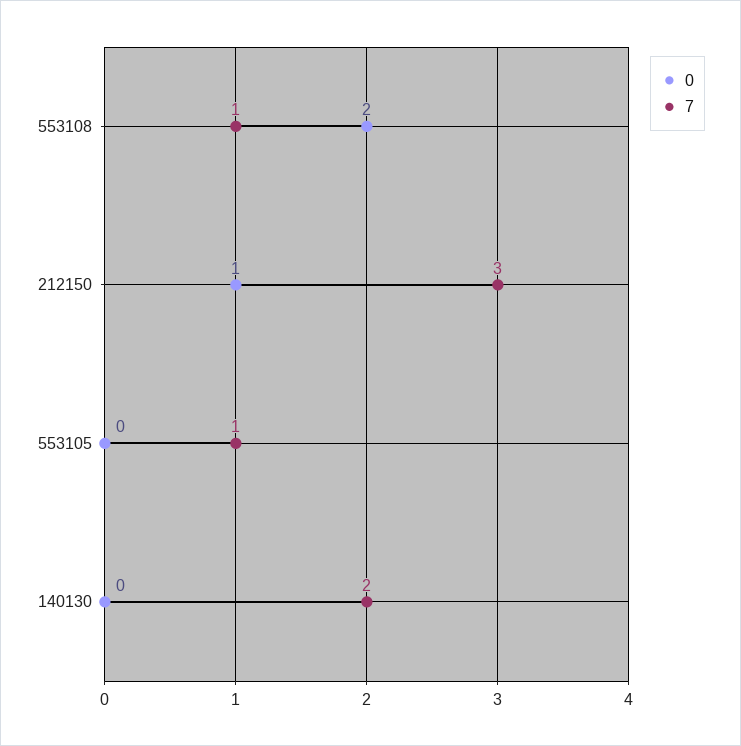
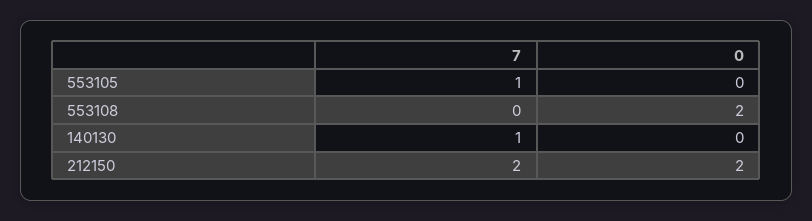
7, 553108: 1 -> 0
0, 212150: 1 -> 2
7, 212150: 3 -> 2
7, 140130: 2 -> 1

